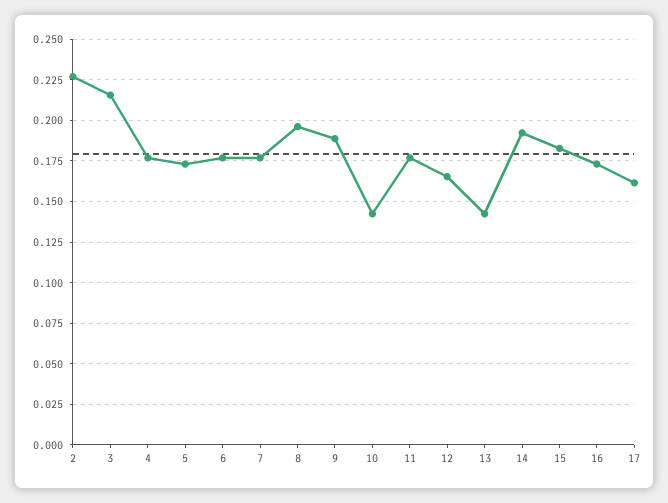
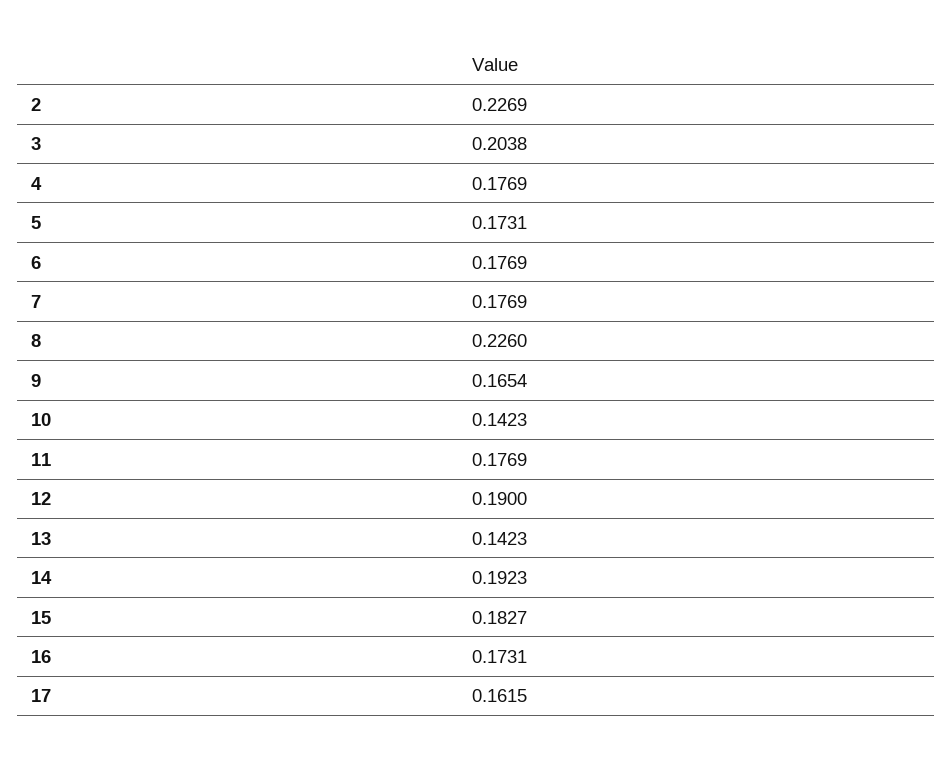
3: 0.215 -> 0.2038
8: 0.195 -> 0.226
9: 0.19 -> 0.1654
12: 0.165 -> 0.19

